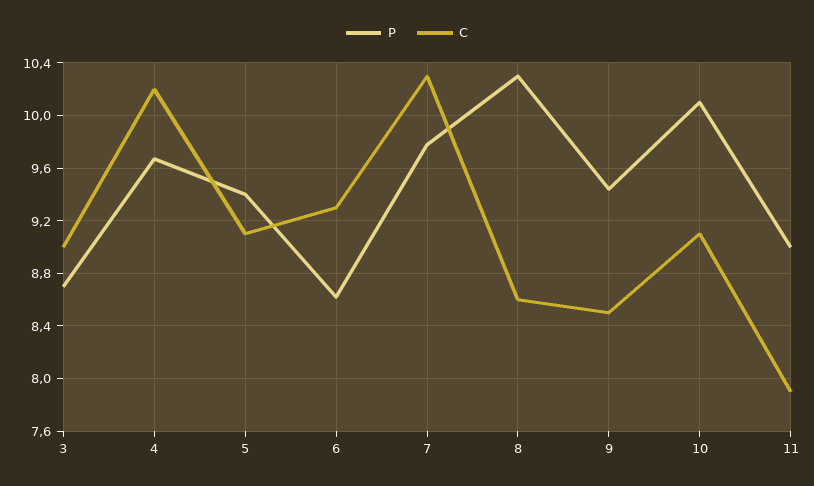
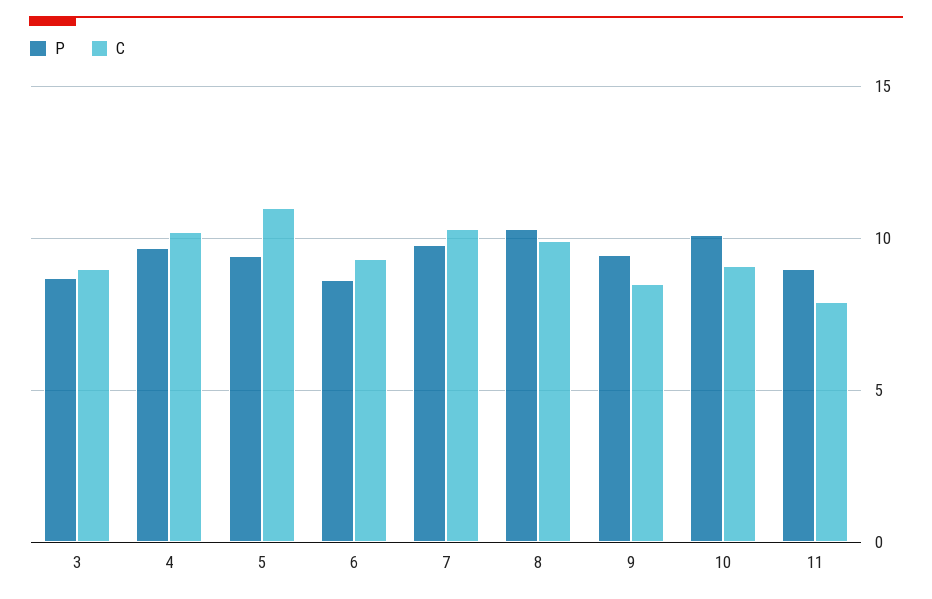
C, 5: 9.1 -> 11
C, 8: 8.6 -> 10

